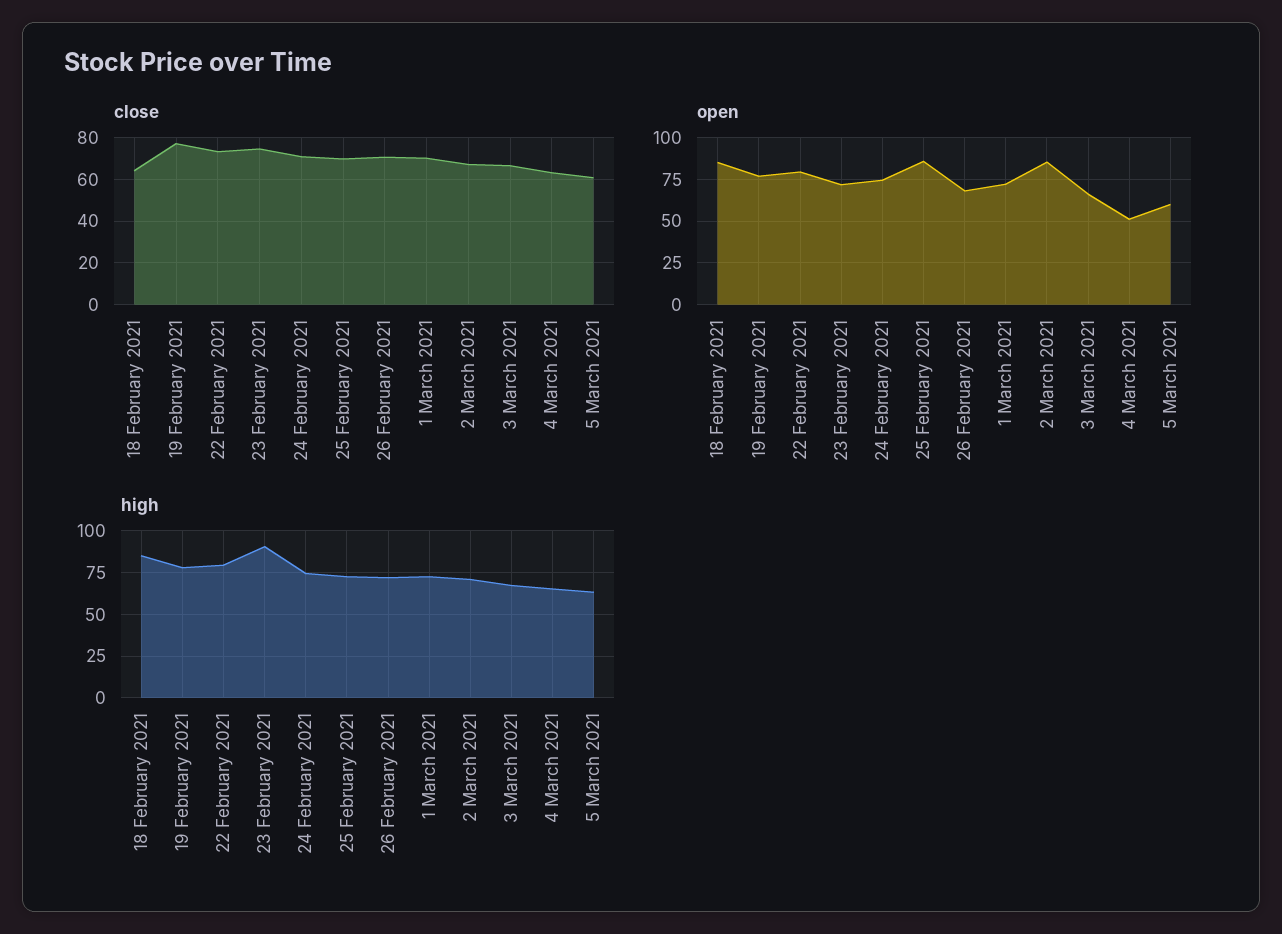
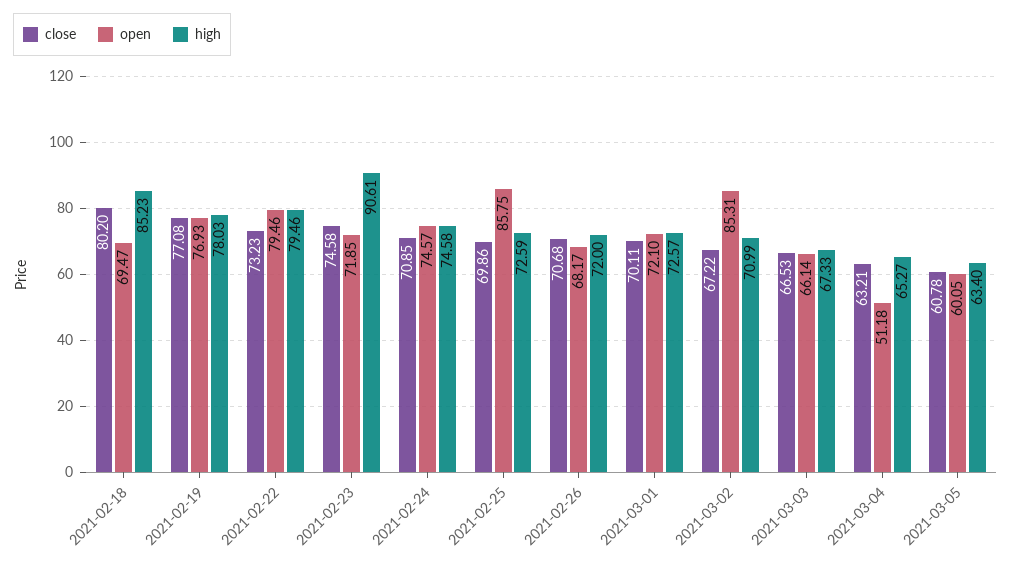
close, 18 February 2021: 65 -> 80.2
open, 18 February 2021: 85 -> 69.47

